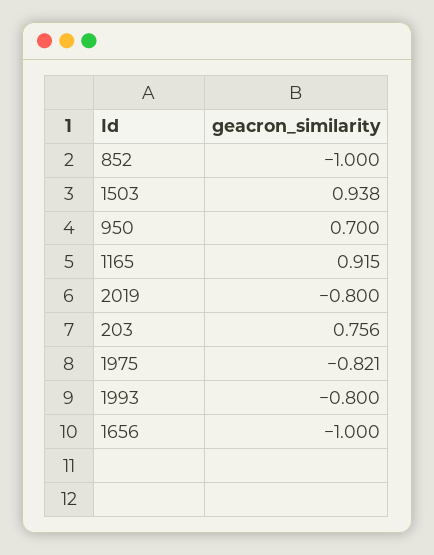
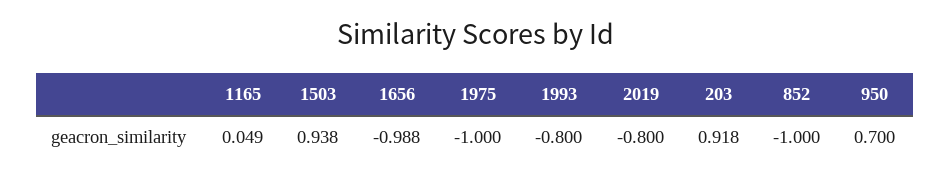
1165: 0.915 -> 0.049
203: 0.756 -> 0.918
1975: -0.821 -> -1
1656: -1 -> -0.988

